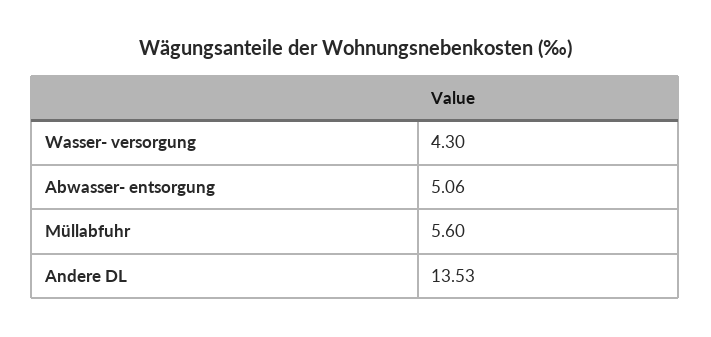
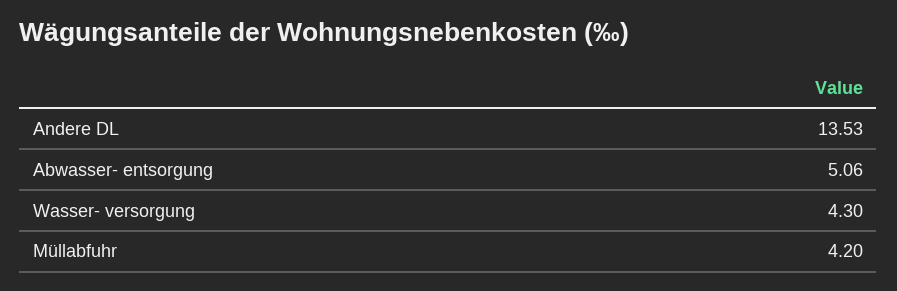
Müllabfuhr: 5.6 -> 4.2

